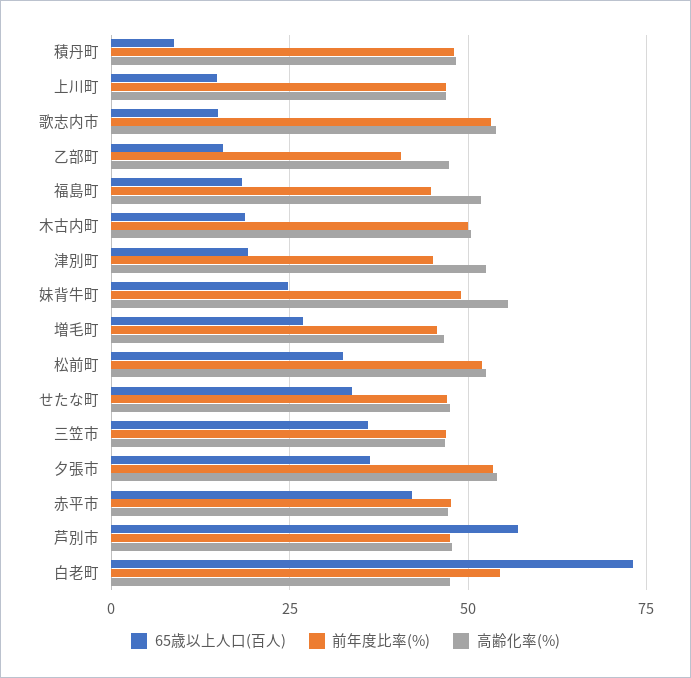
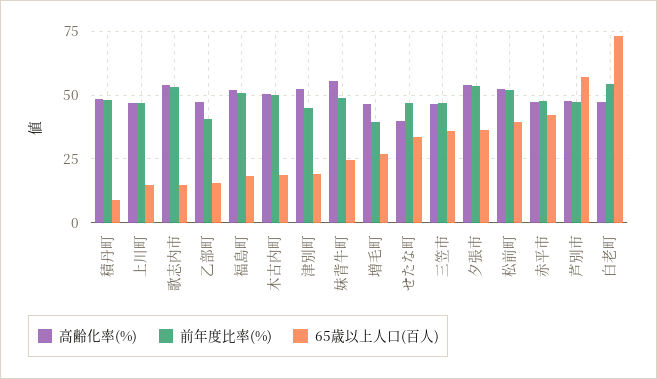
前年度比率(%), 福島町: 45 -> 50
前年度比率(%), 増毛町: 45 -> 40
65歳以上人口(百人), 松前町: 32.5 -> 40
高齢化率(%), せたな町: 47.5 -> 40

